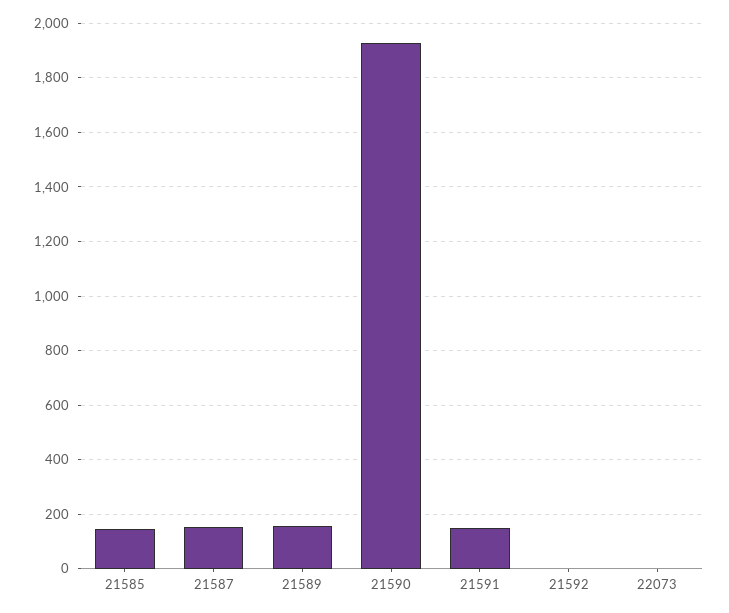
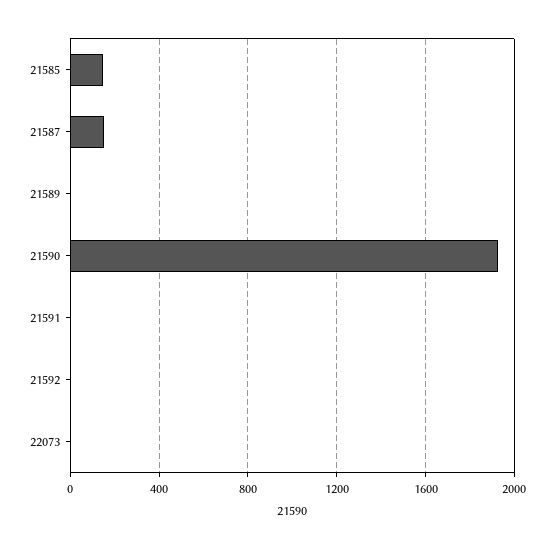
21589: 150 -> 0
21591: 150 -> 0

